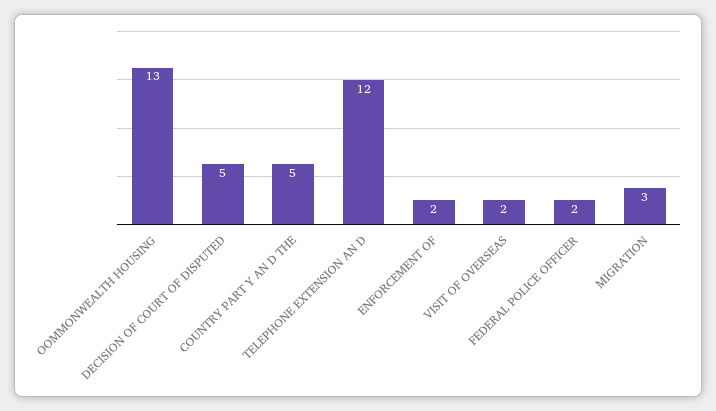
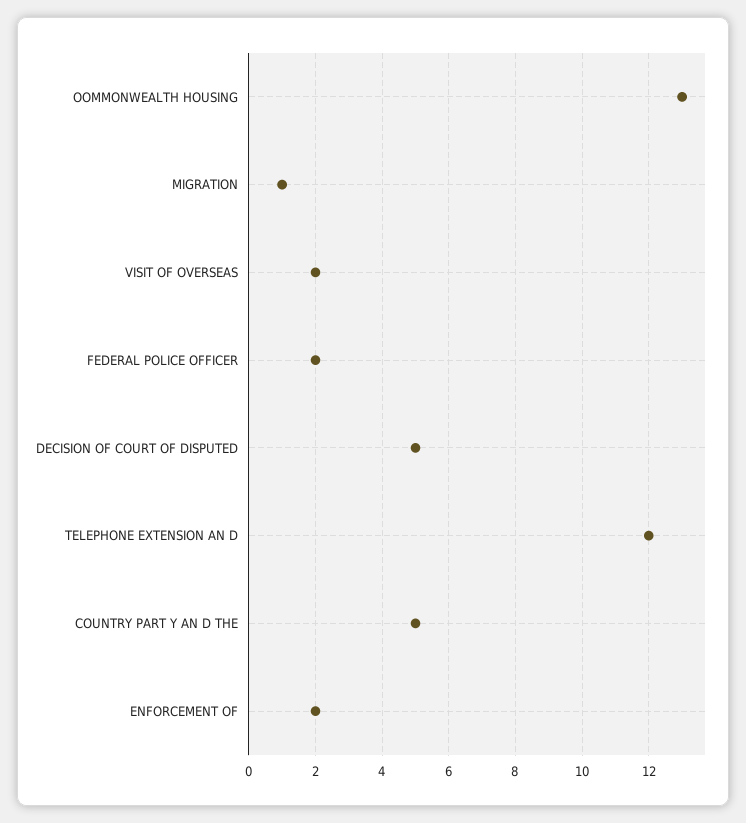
MIGRATION: 3 -> 1

